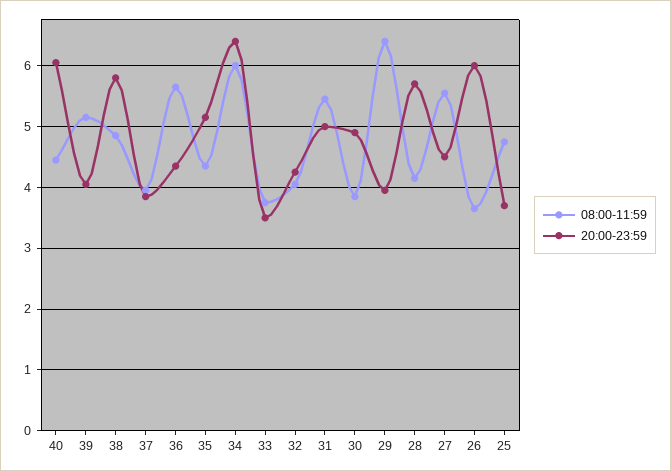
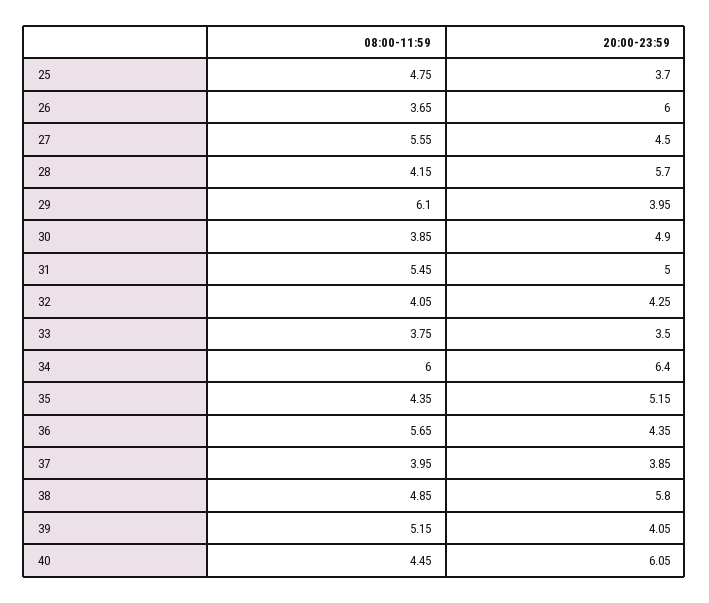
08:00-11:59, 29: 6.4 -> 6.1

